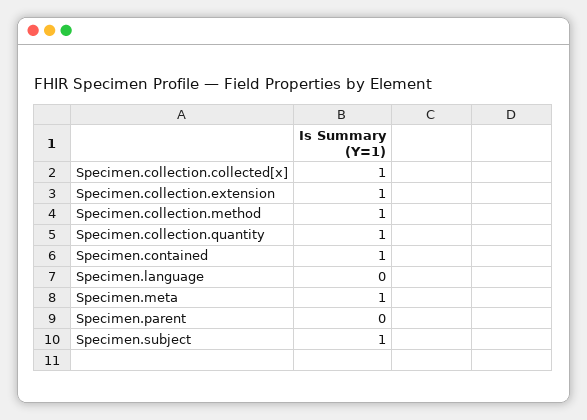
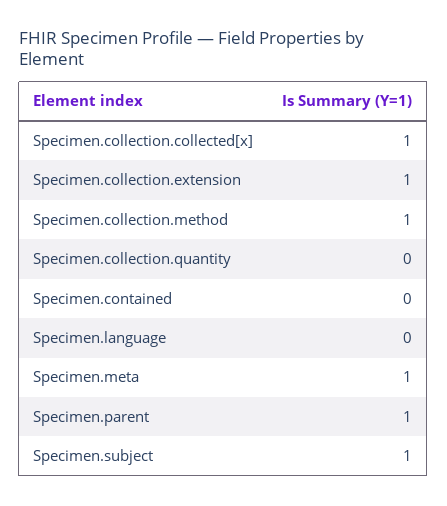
Specimen.collection.quantity: 1 -> 0
Specimen.contained: 1 -> 0
Specimen.parent: 0 -> 1

